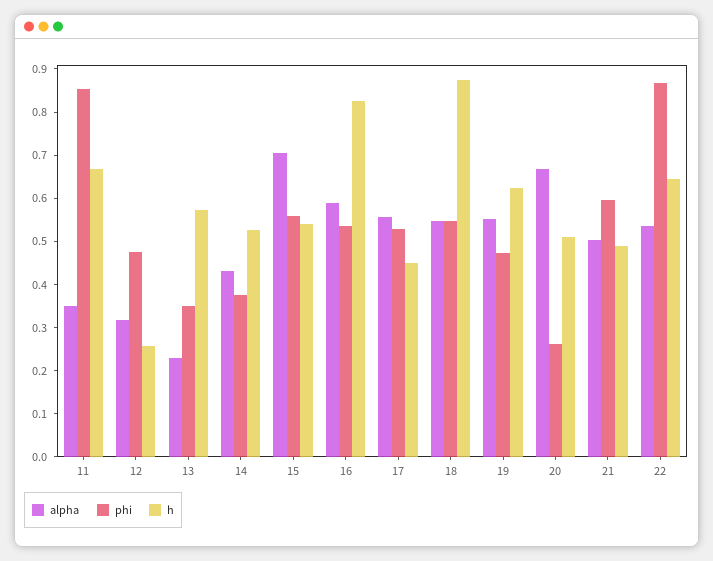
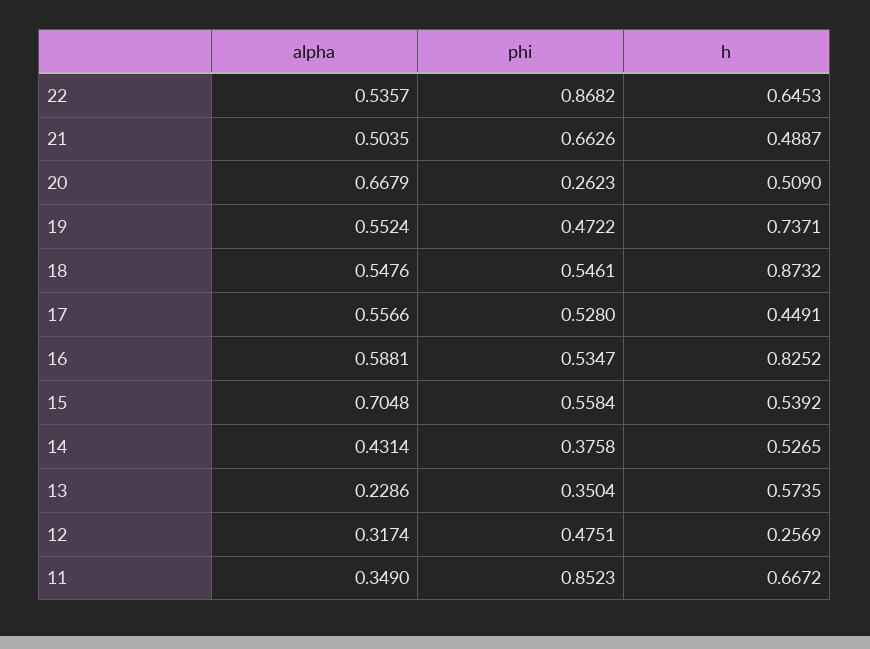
h, 19: 0.62 -> 0.7371
phi, 21: 0.6 -> 0.6626

